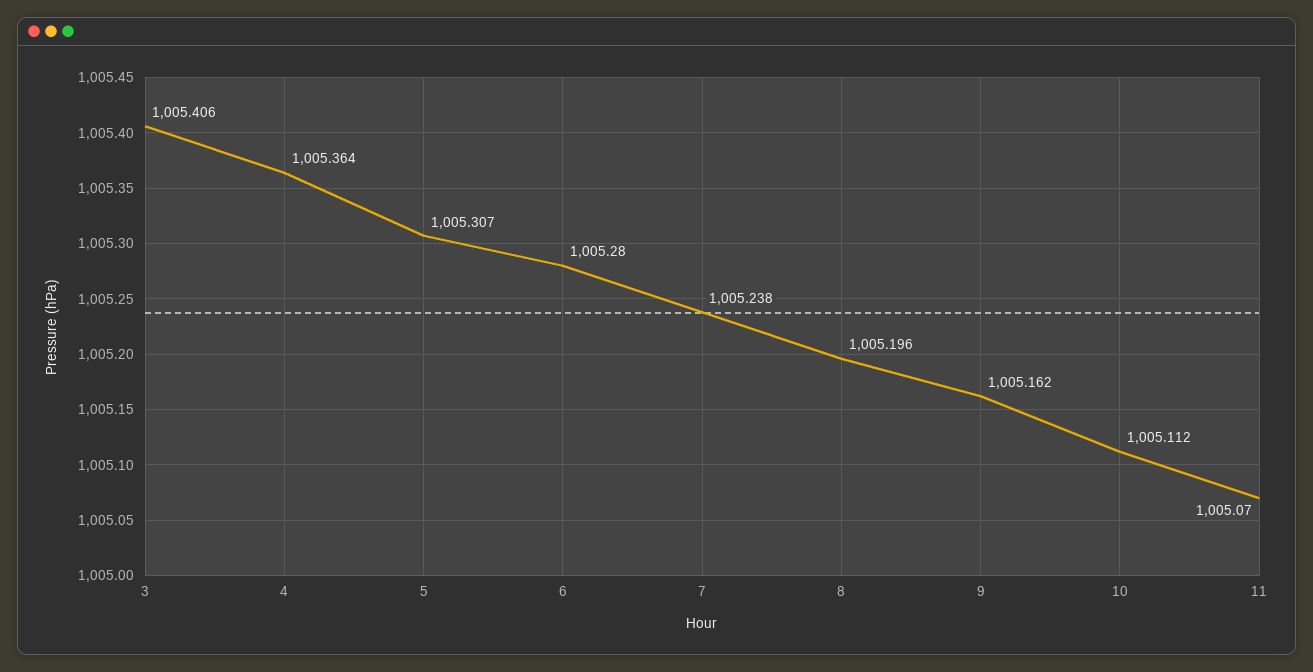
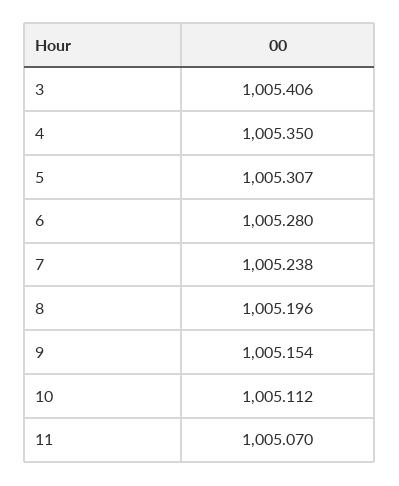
4: 1005.364 -> 1005.35
9: 1005.162 -> 1005.154

